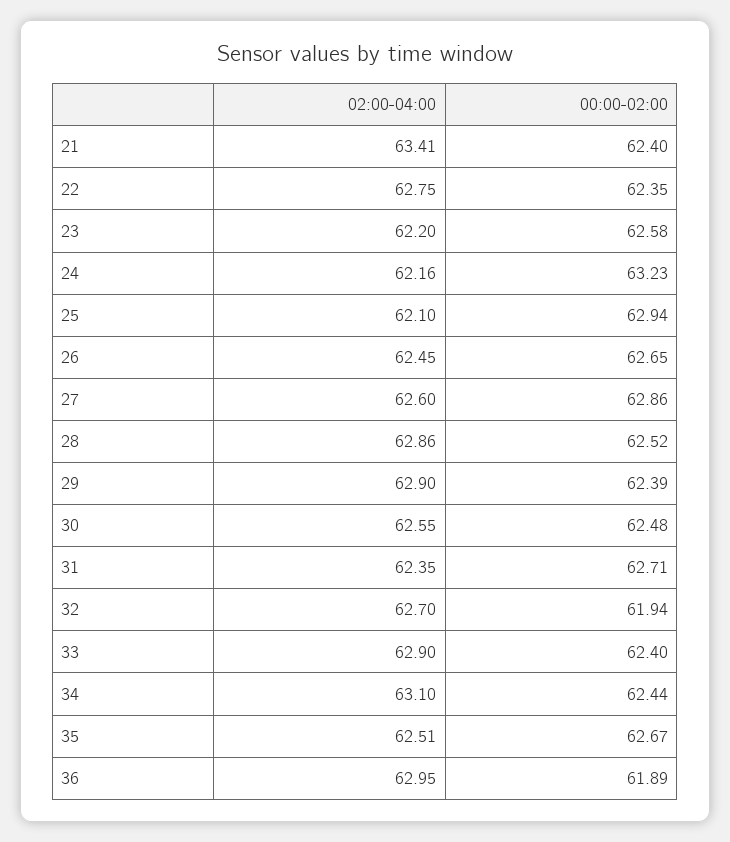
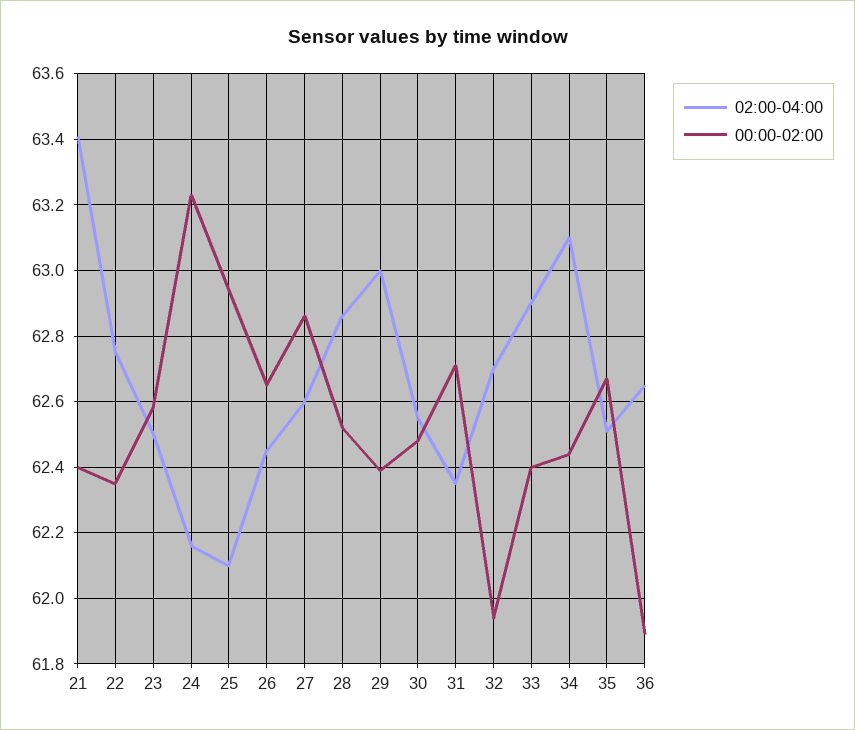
02:00-04:00, 23: 62.2 -> 62.5
02:00-04:00, 29: 62.9 -> 63
02:00-04:00, 36: 62.95 -> 62.65

